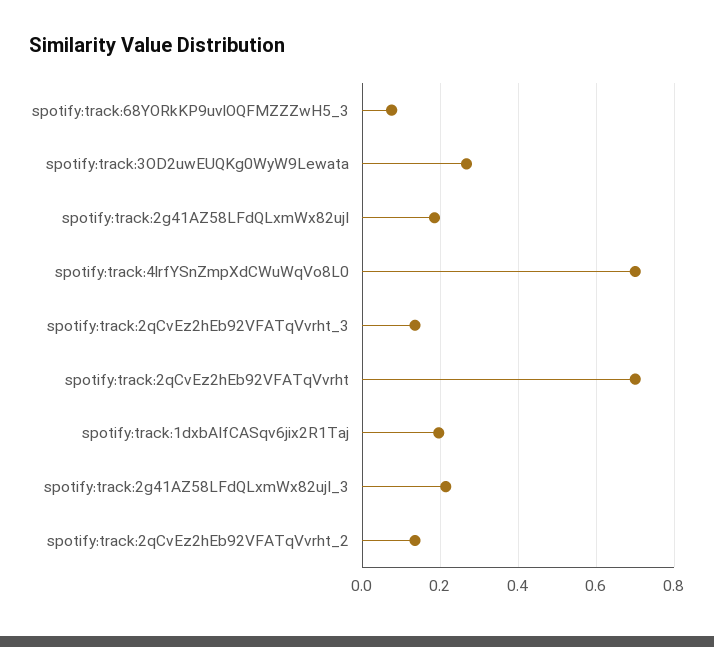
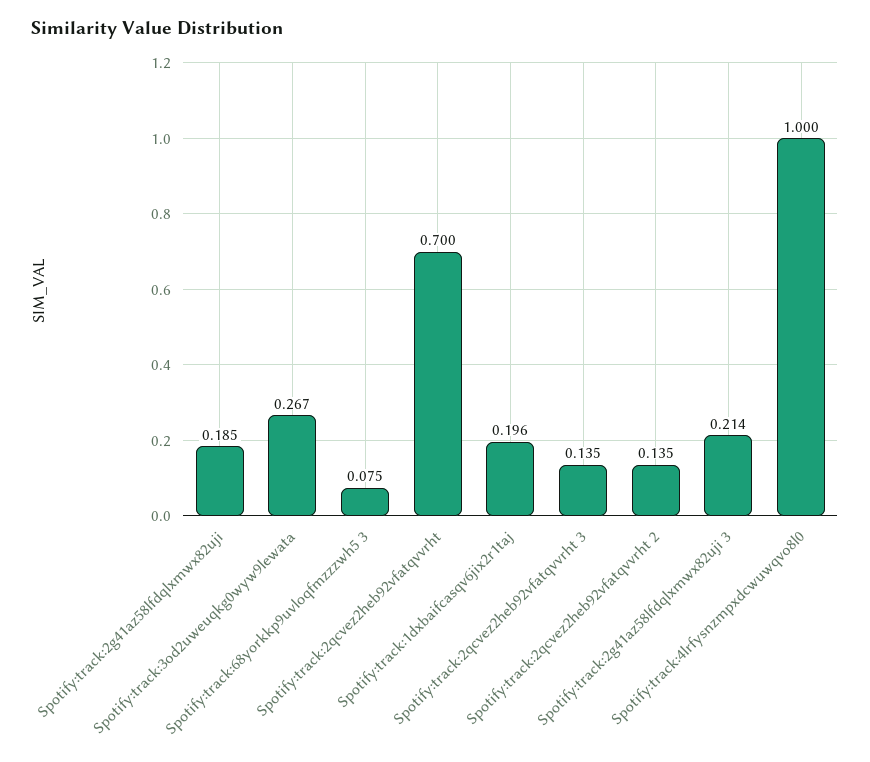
spotify:track:4lrfYSnZmpXdCWuWqVo8L0: 0.7 -> 1

